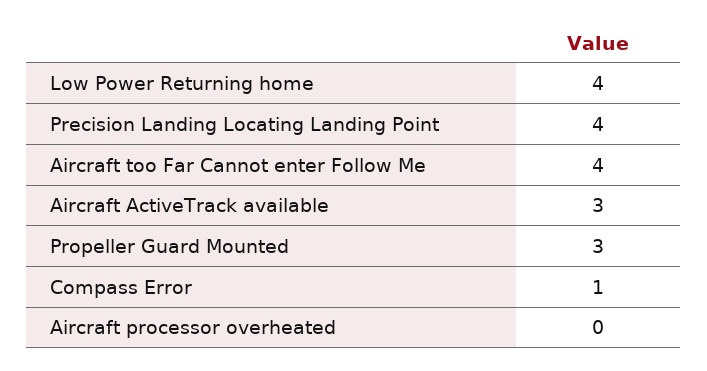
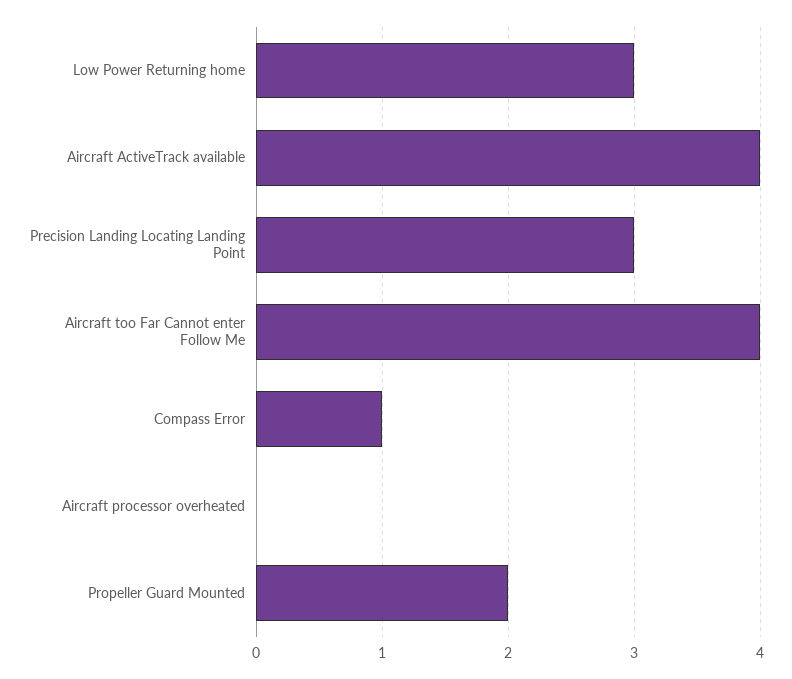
Low Power Returning home: 4 -> 3
Precision Landing Locating Landing Point: 4 -> 3
Aircraft ActiveTrack available: 3 -> 4
Propeller Guard Mounted: 3 -> 2

